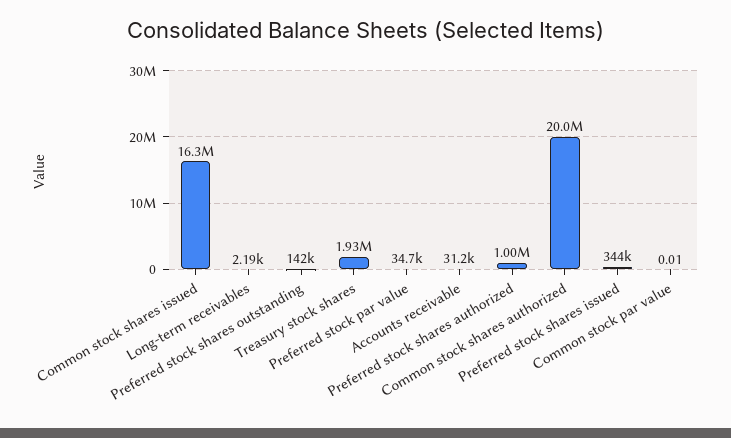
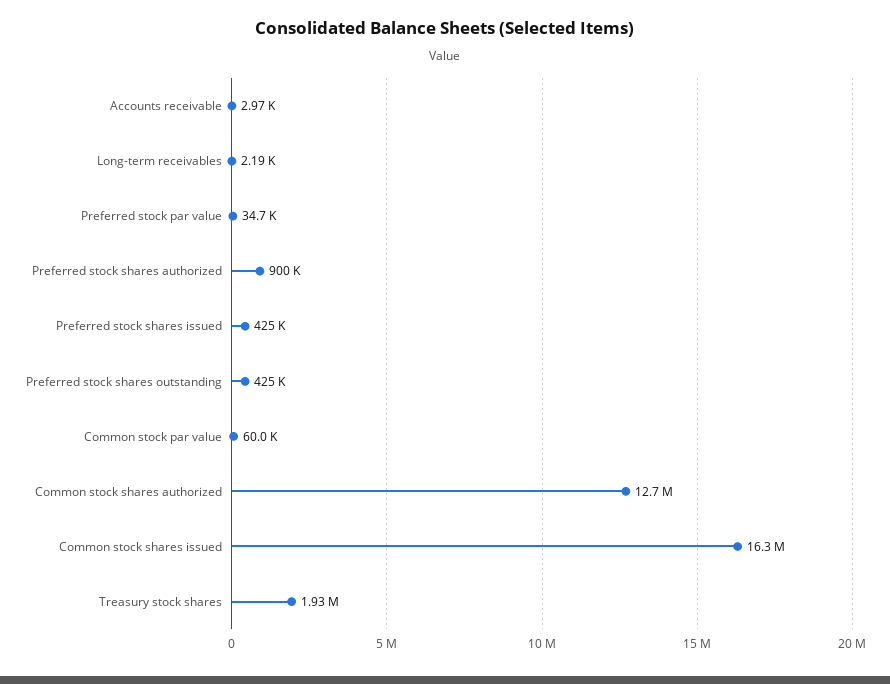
Preferred stock shares outstanding: 142000 -> 425000
Accounts receivable: 31200 -> 2970
Preferred stock shares authorized: 1000000 -> 900000
Common stock shares authorized: 20000000 -> 12700000
Preferred stock shares issued: 344000 -> 425000
Common stock par value: 0.01 -> 60000

